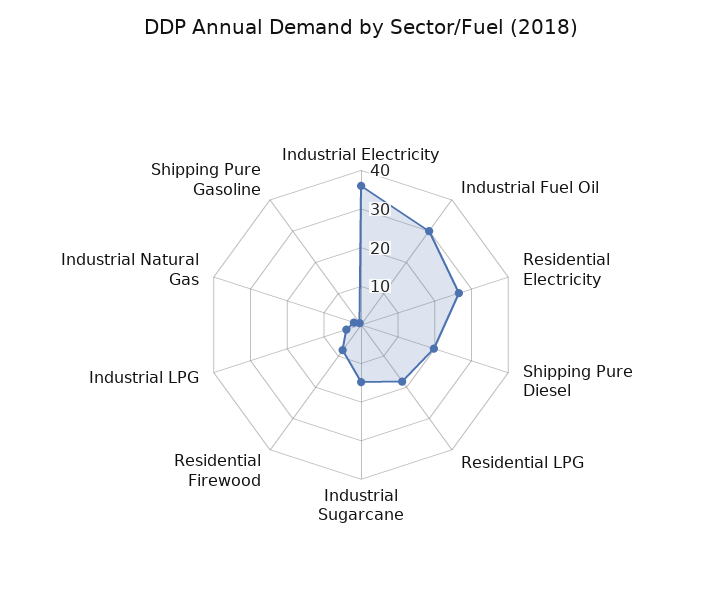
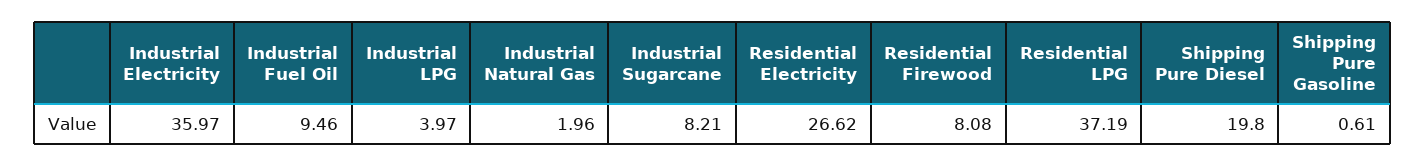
Industrial Fuel Oil: 30 -> 9.46
Residential LPG: 17.5 -> 37.19
Industrial Sugarcane: 15 -> 8.21

